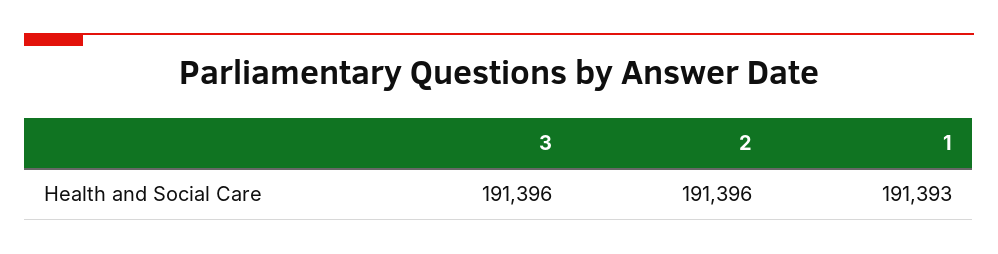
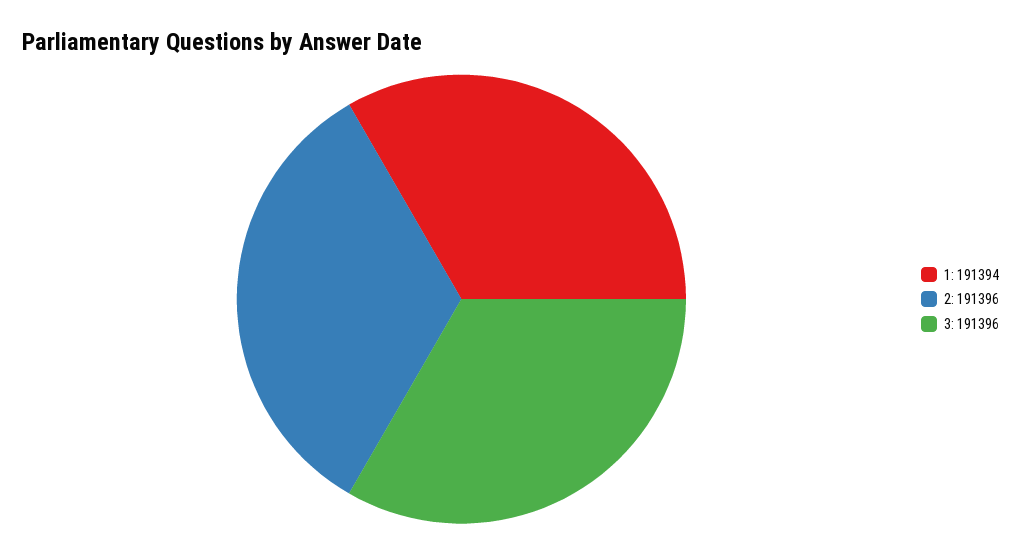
1: 191393 -> 191394

